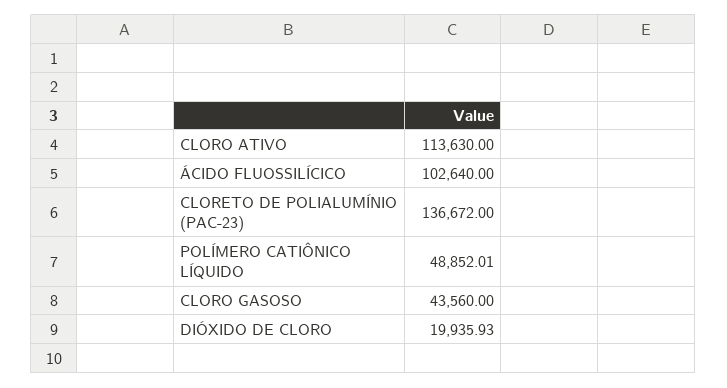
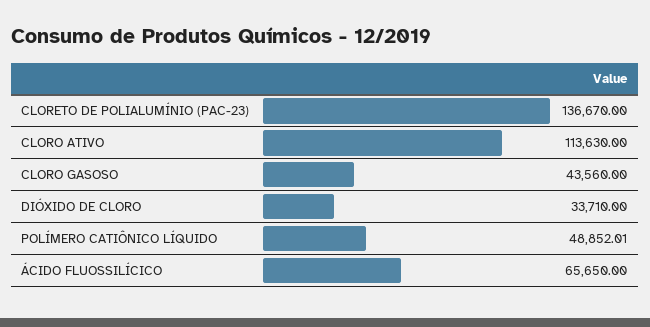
ÁCIDO FLUOSSILÍCICO: 102640 -> 65650
CLORETO DE POLIALUMÍNIO (PAC-23): 136672 -> 136670
DIÓXIDO DE CLORO: 19935.93 -> 33710

